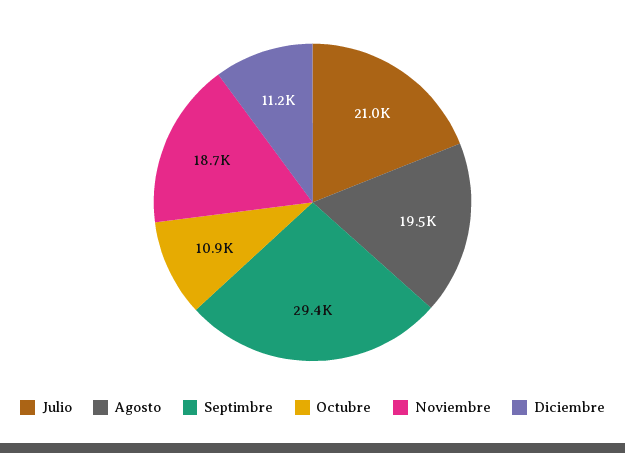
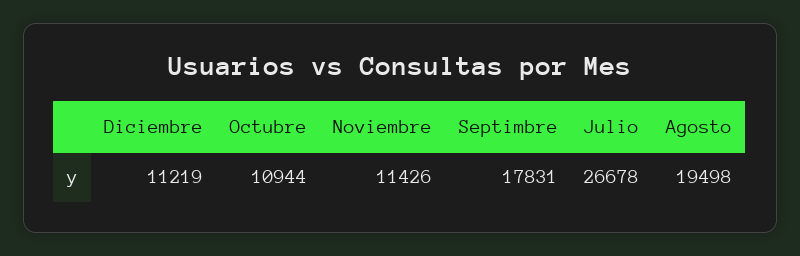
Julio: 21000 -> 26678
Septimbre: 29400 -> 17831
Noviembre: 18700 -> 11426

